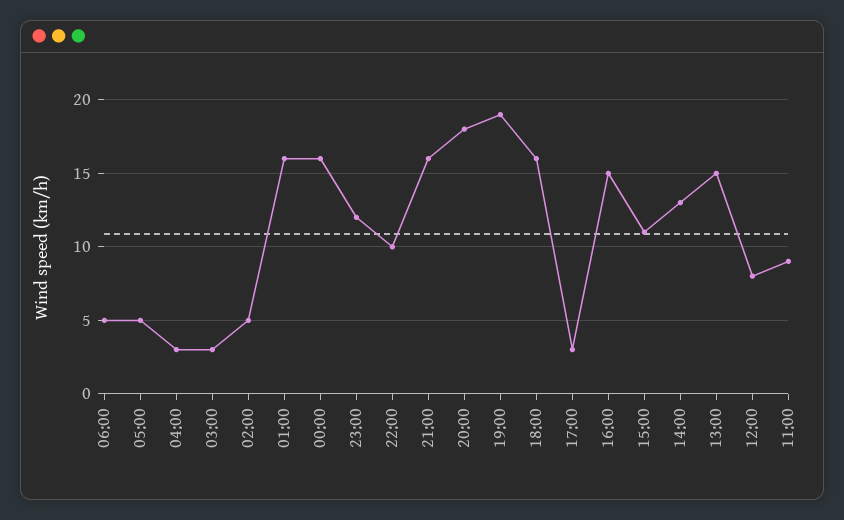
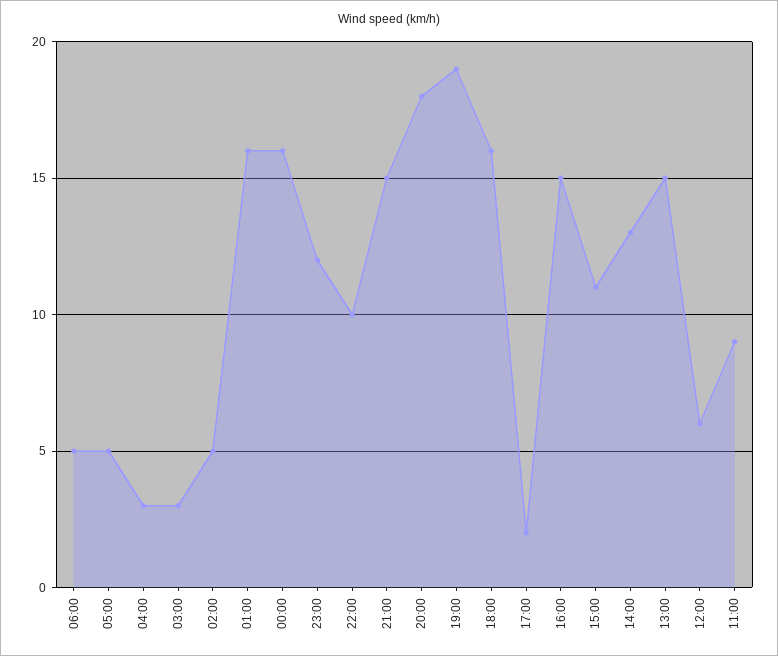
21:00: 16 -> 15
17:00: 3 -> 2
12:00: 8 -> 6

